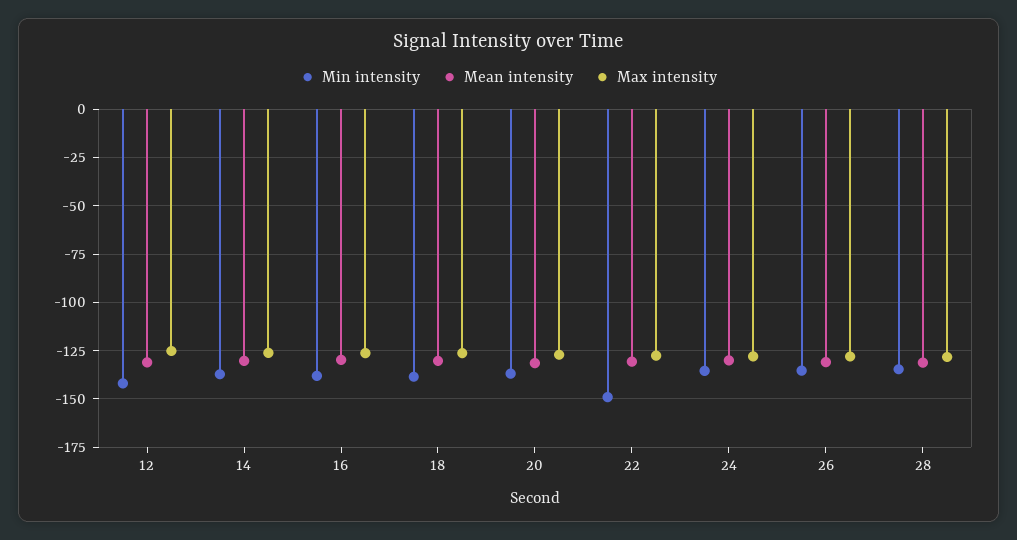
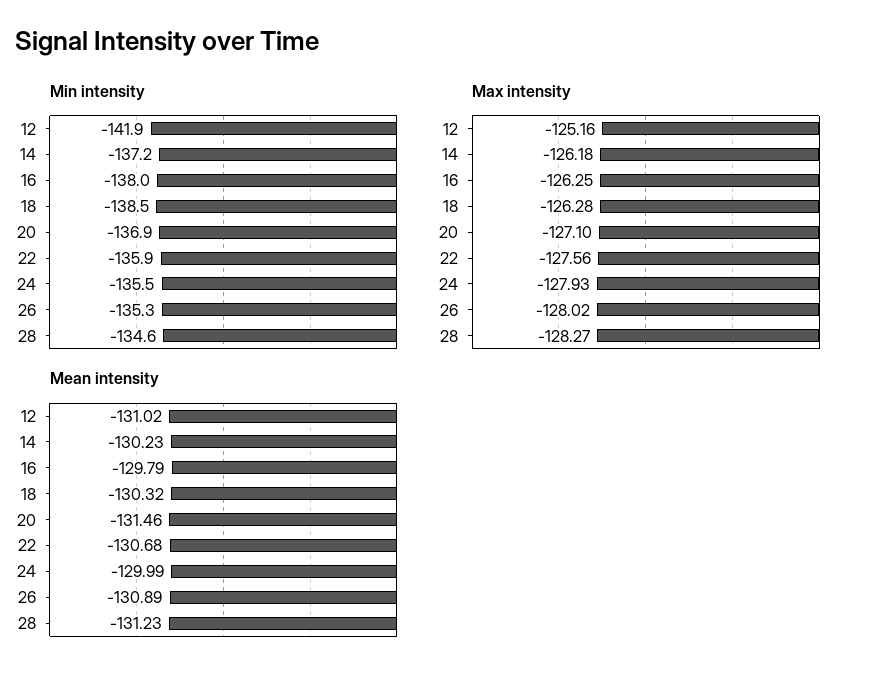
Min intensity, 22: -150 -> -135.9

